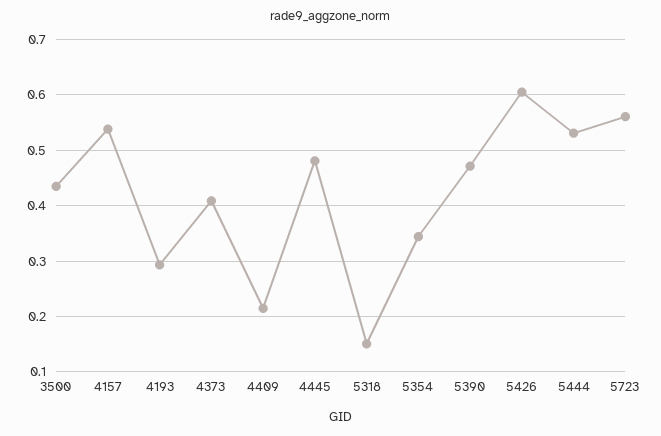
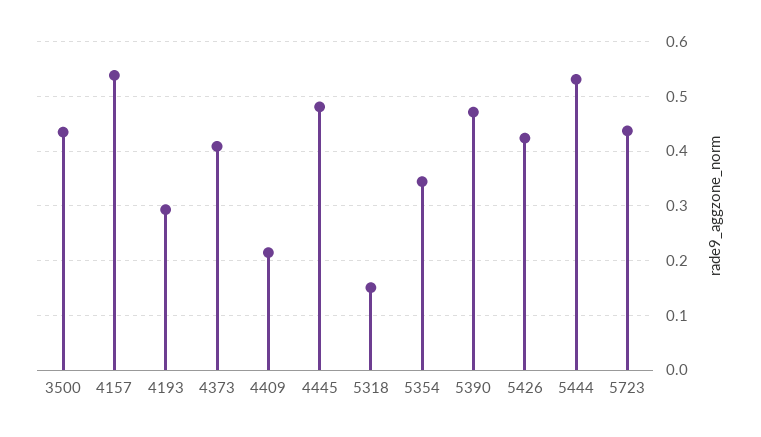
5426: 0.6 -> 0.42
5723: 0.56 -> 0.44

